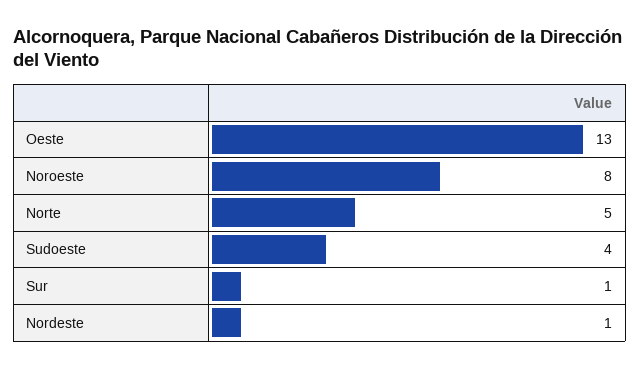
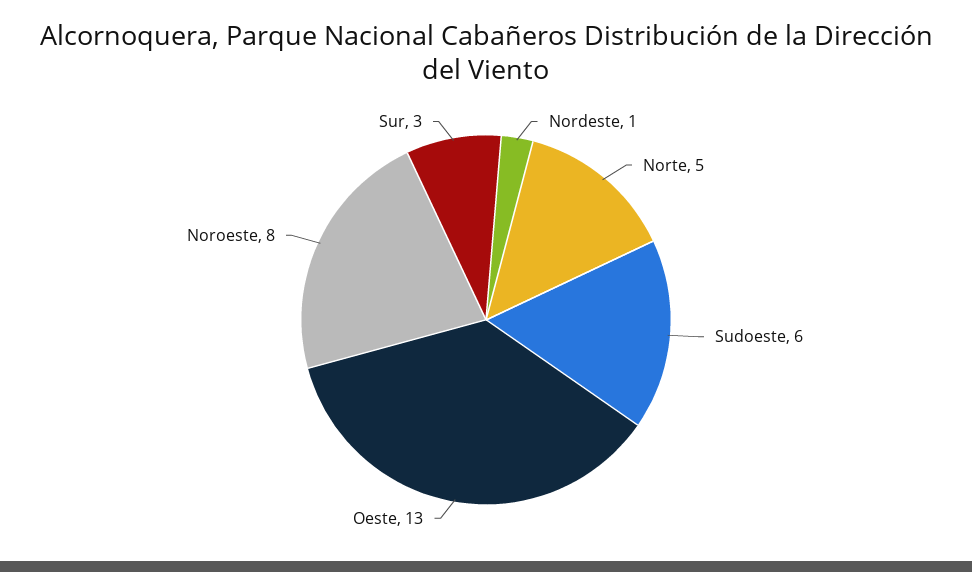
Sudoeste: 4 -> 6
Sur: 1 -> 3

